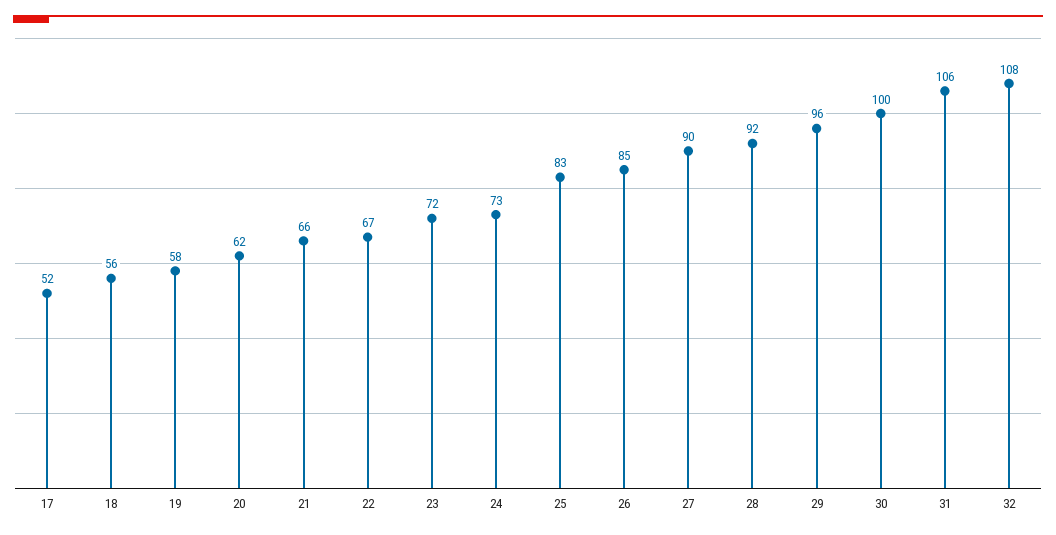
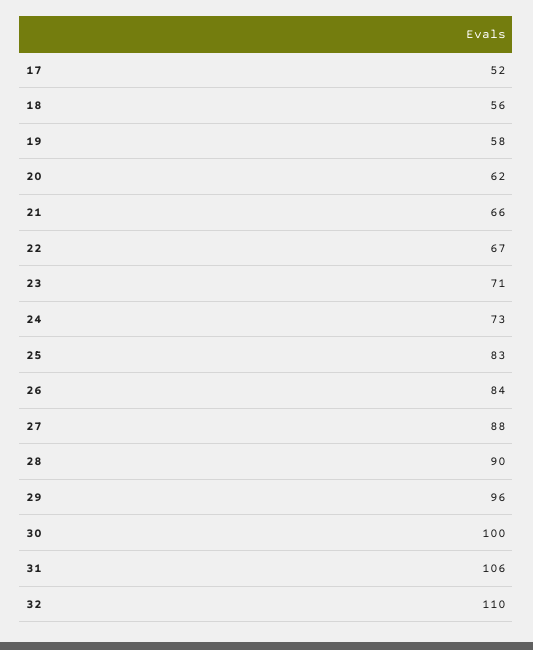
23: 72 -> 71
26: 85 -> 84
27: 90 -> 88
28: 92 -> 90
32: 108 -> 110

